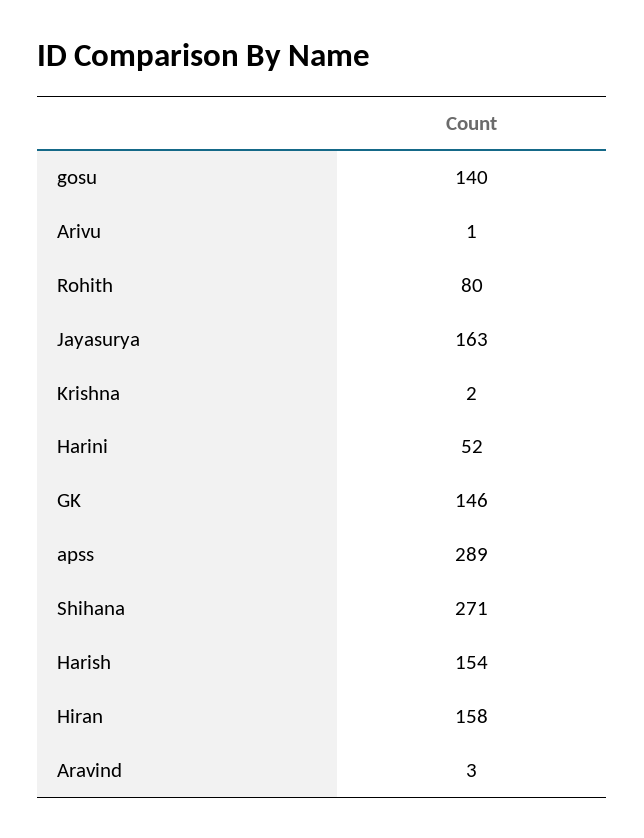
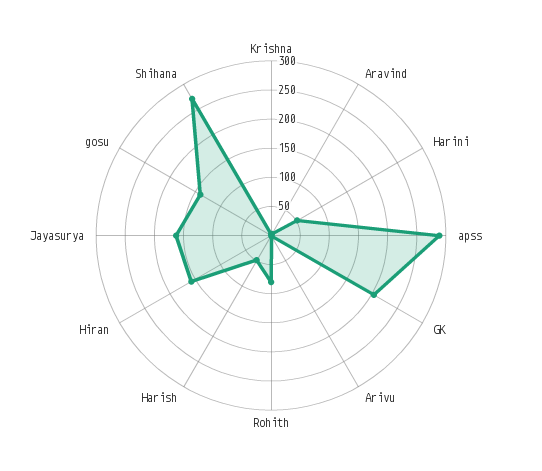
GK: 146 -> 200
Harish: 154 -> 50

